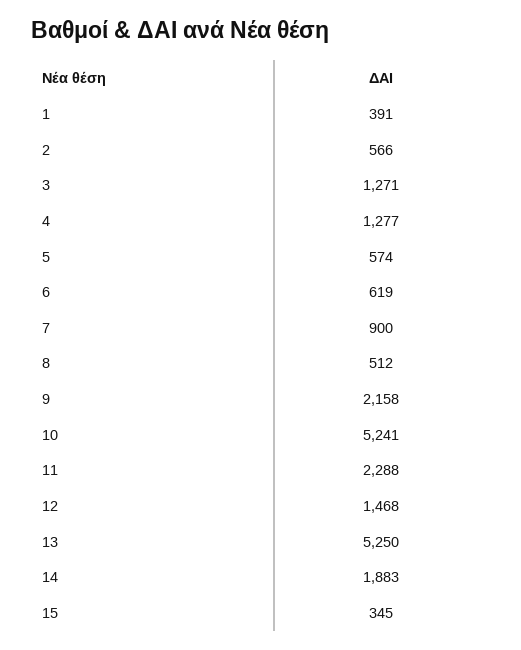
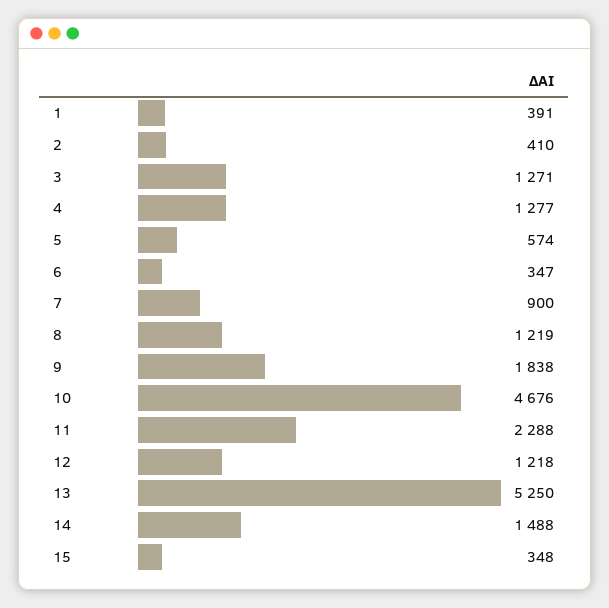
2: 566 -> 410
6: 619 -> 347
8: 512 -> 1219
9: 2158 -> 1838
10: 5241 -> 4676
12: 1468 -> 1218
14: 1883 -> 1488
15: 345 -> 348

